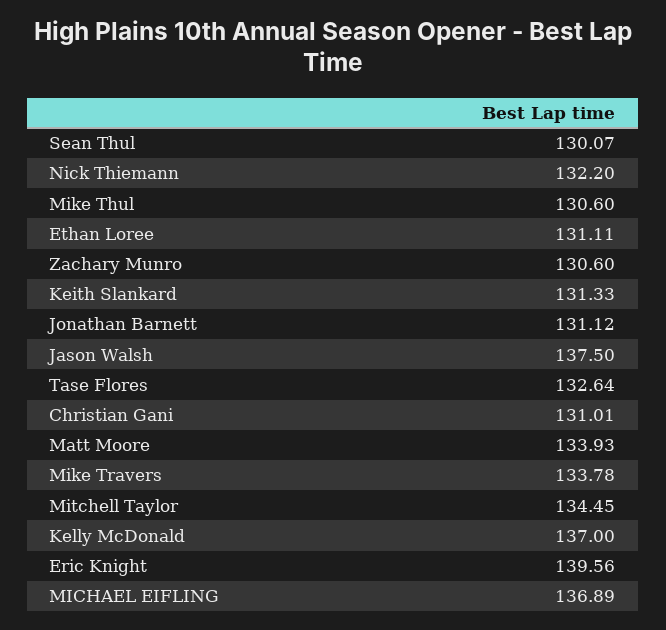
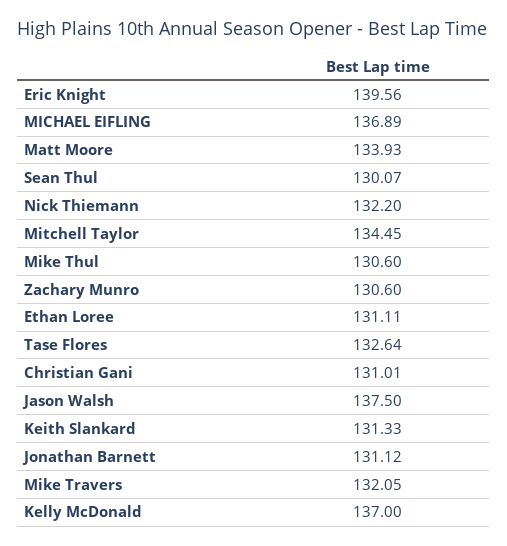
Mike Travers: 133.78 -> 132.05

